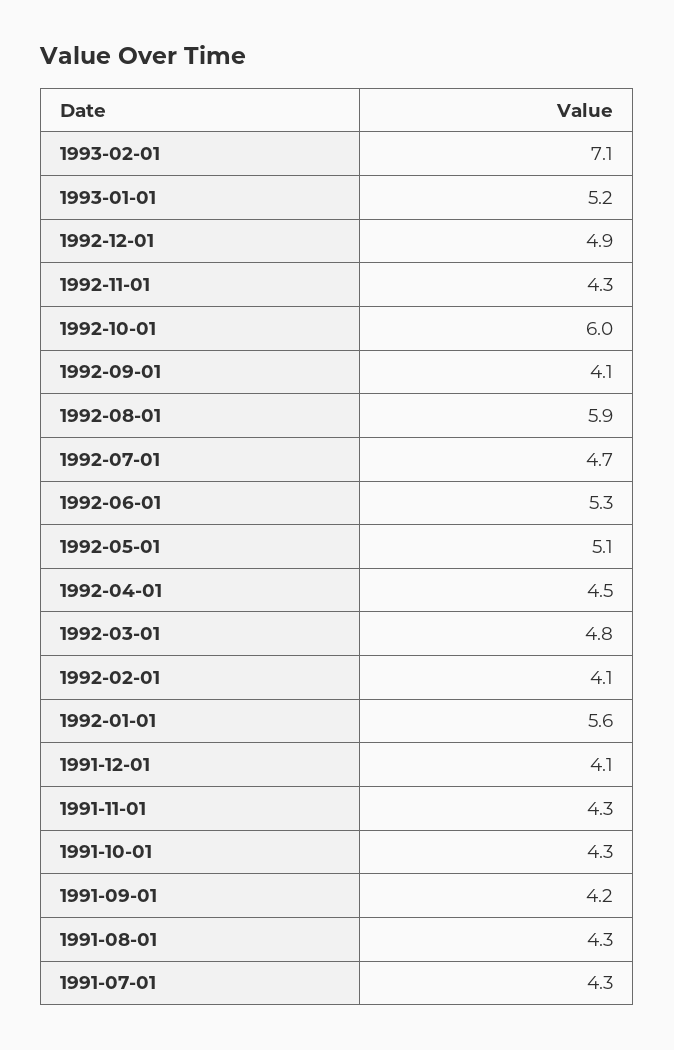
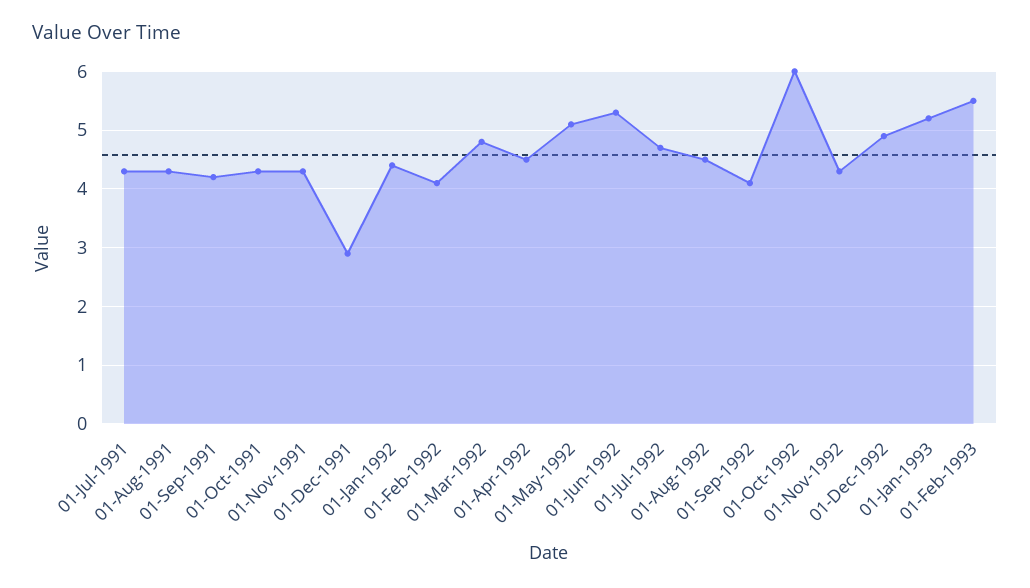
1993-02-01: 7.1 -> 5.5
1992-08-01: 5.9 -> 4.5
1992-01-01: 5.6 -> 4.5
1991-12-01: 4.1 -> 3

